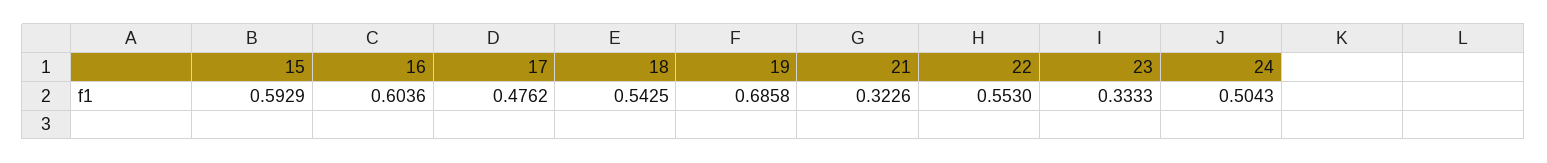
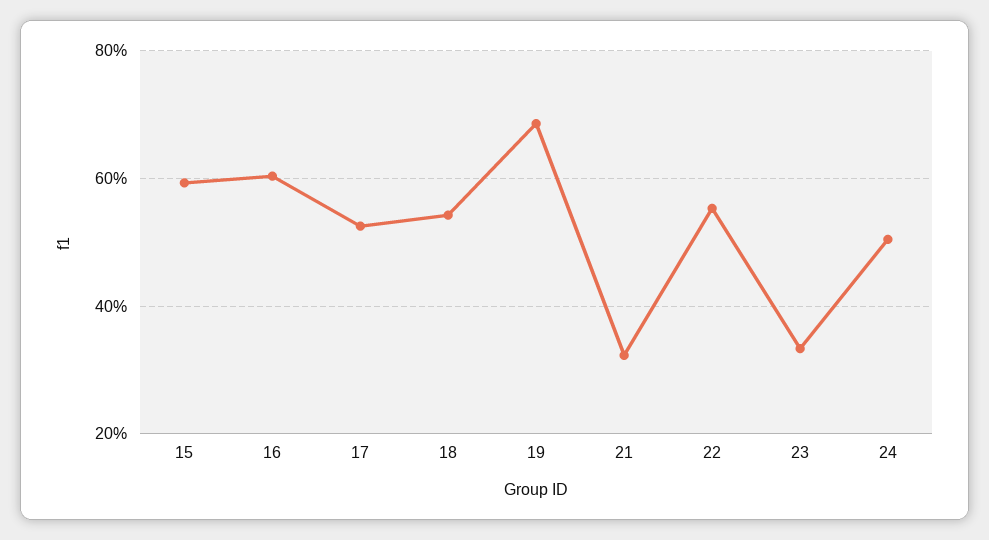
17: 0.4762 -> 0.52

